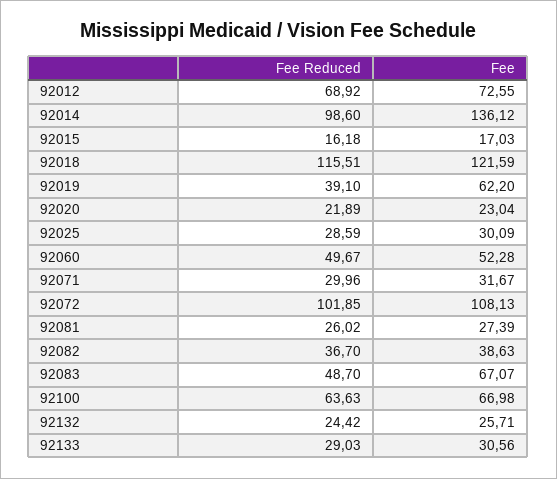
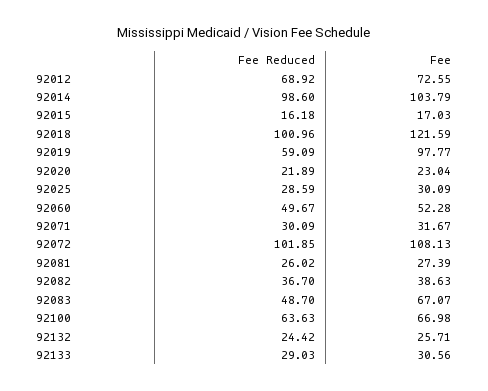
Fee, 92014: 136.12 -> 103.79
Fee Reduced, 92018: 115.51 -> 100.96
Fee Reduced, 92019: 39.1 -> 59.09
Fee, 92019: 62.2 -> 97.77
Fee Reduced, 92071: 29.96 -> 30.09

